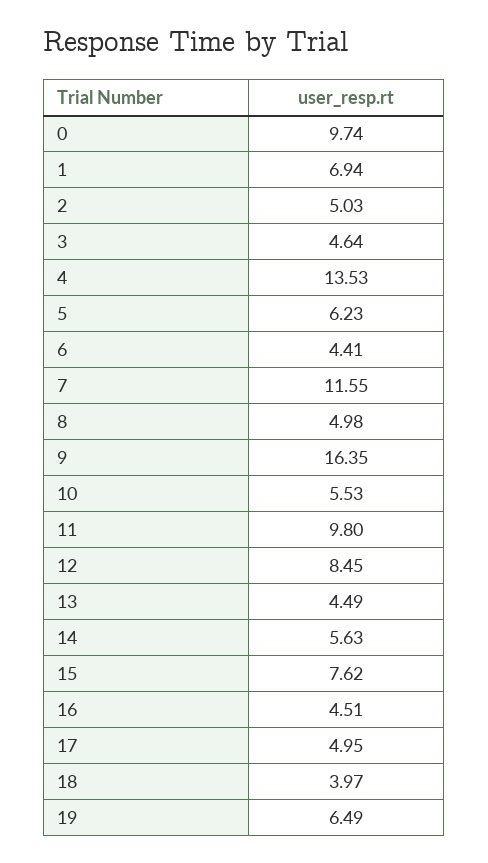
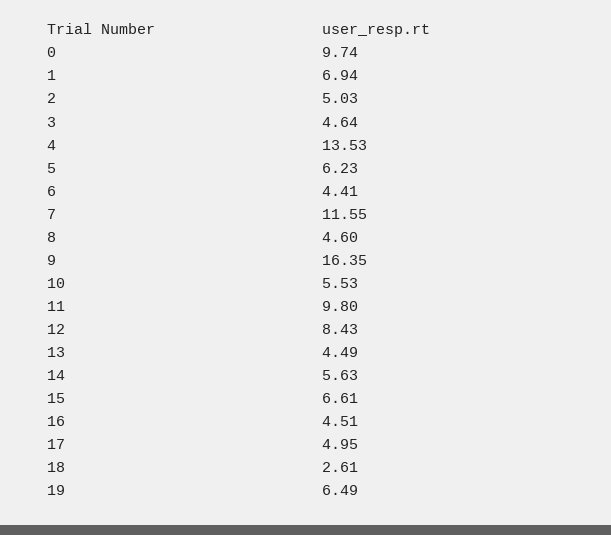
8: 4.98 -> 4.6
12: 8.45 -> 8.43
15: 7.62 -> 6.61
18: 3.97 -> 2.61

